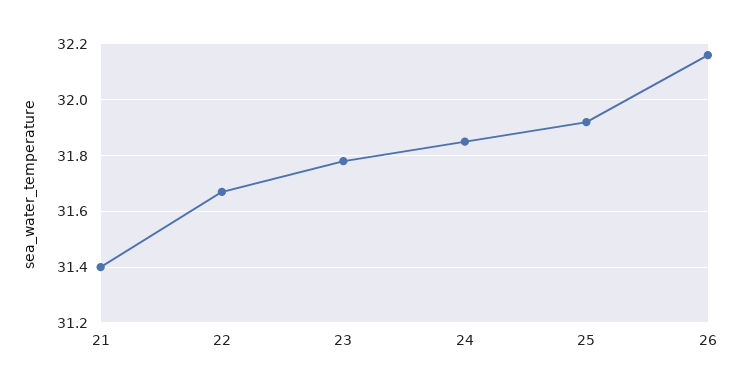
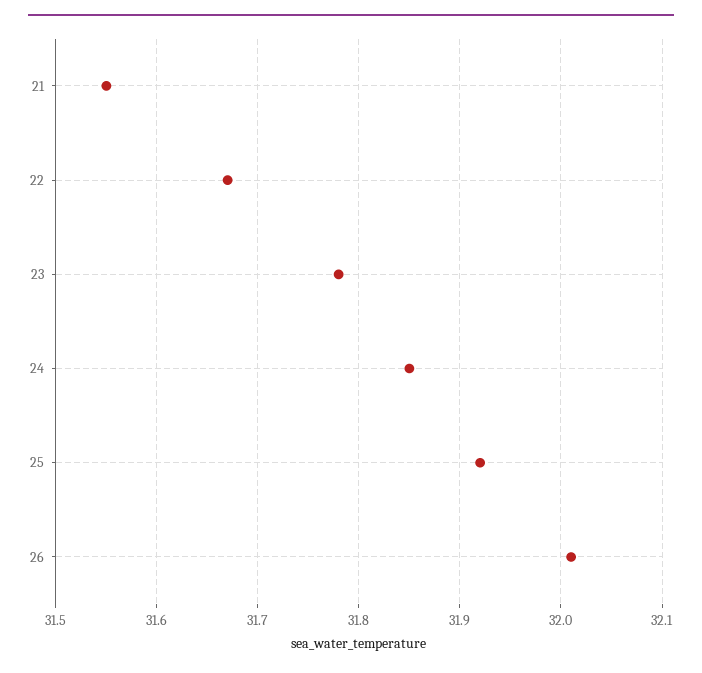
21: 31.4 -> 31.55
26: 32.15 -> 32.01

